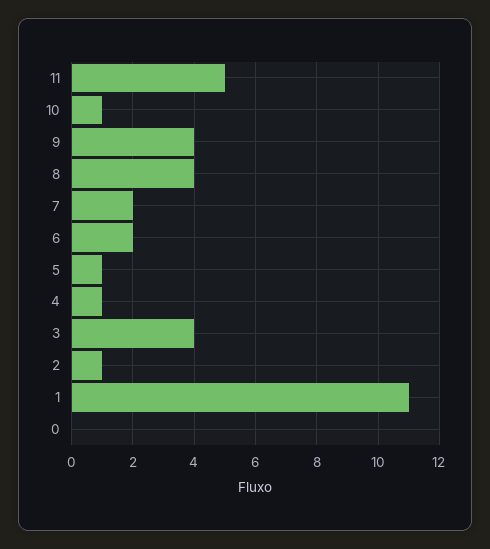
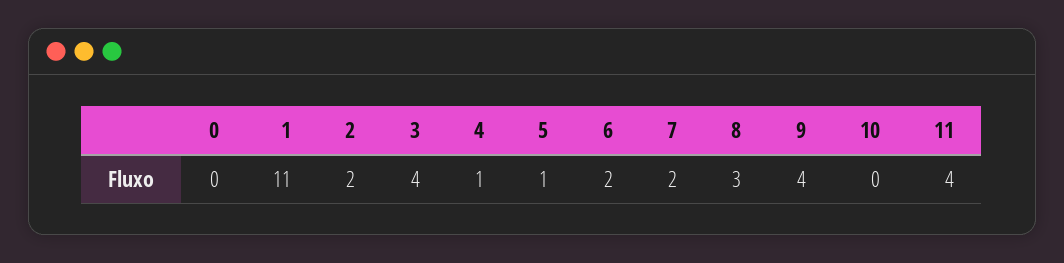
11: 5 -> 4
10: 1 -> 0
8: 4 -> 3
2: 1 -> 2

